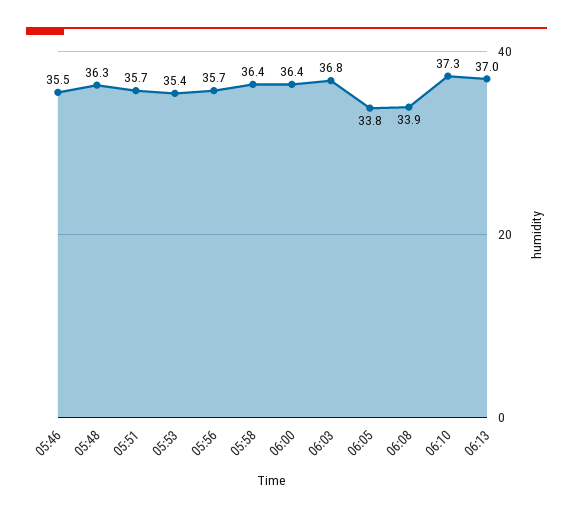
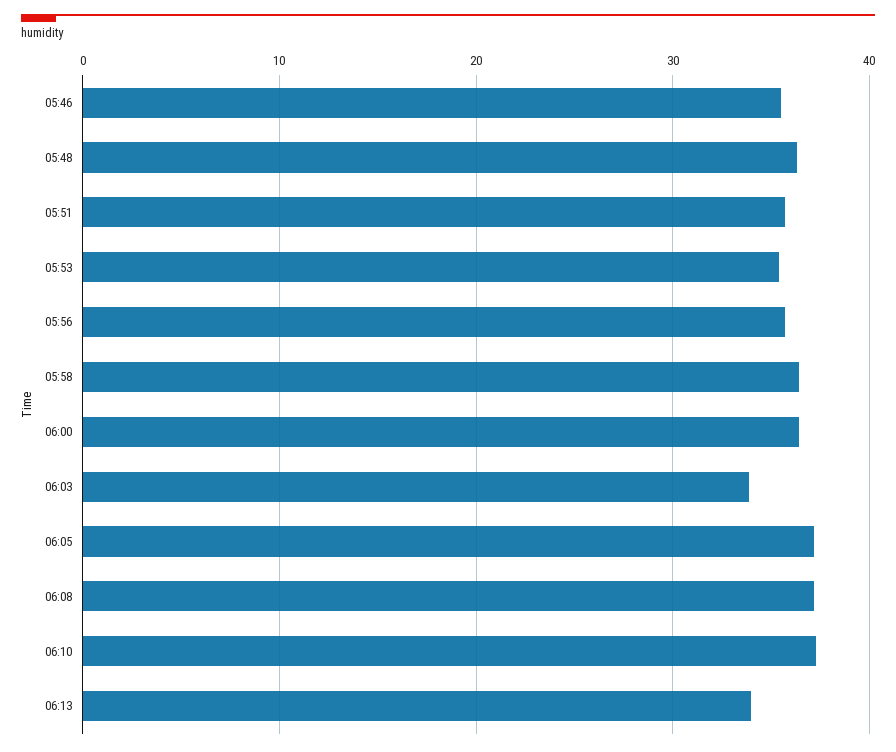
06:03: 36.8 -> 34
06:05: 33.8 -> 37
06:08: 33.9 -> 37
06:13: 37 -> 34

